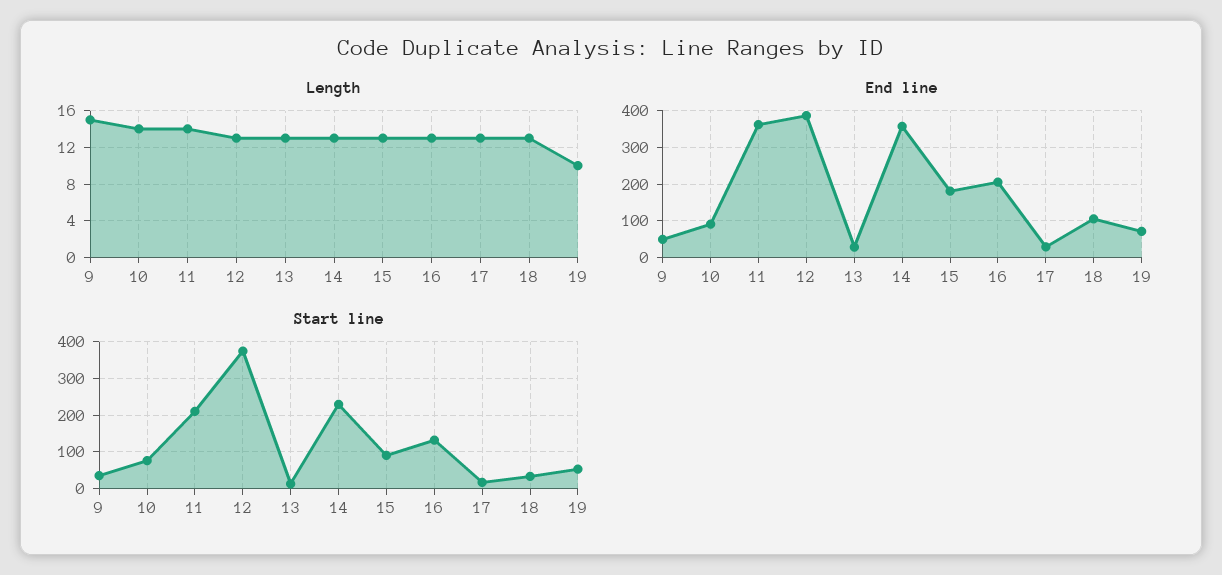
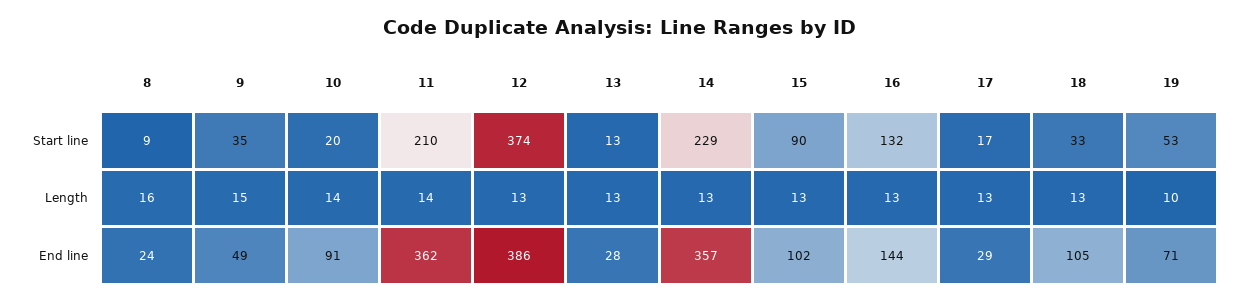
End line, 15: 180 -> 102
End line, 16: 200 -> 144
Start line, 10: 80 -> 20
Start line, 8: none -> 9
Length, 8: none -> 16
End line, 8: none -> 24

